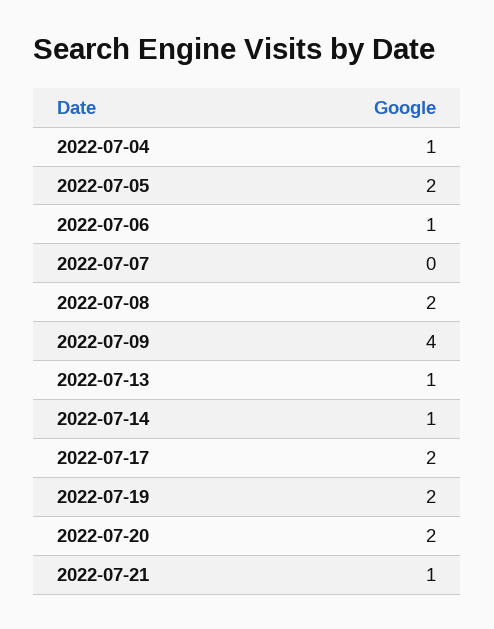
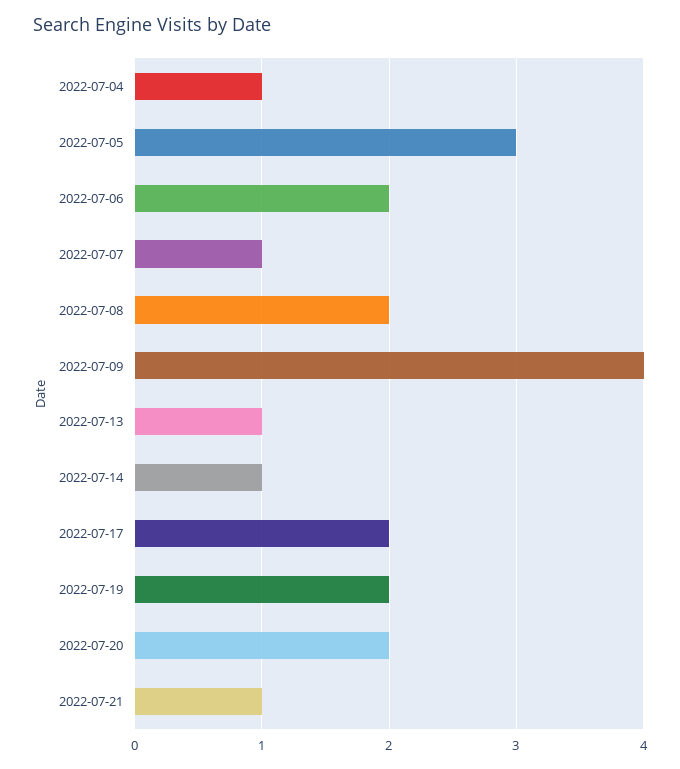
2022-07-05: 2 -> 3
2022-07-06: 1 -> 2
2022-07-07: 0 -> 1

